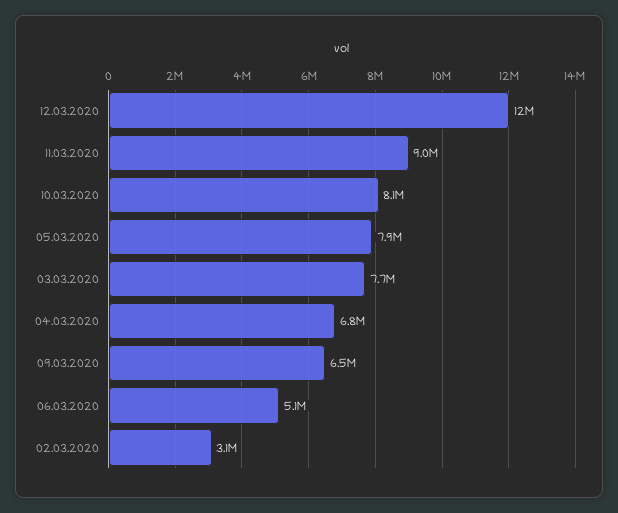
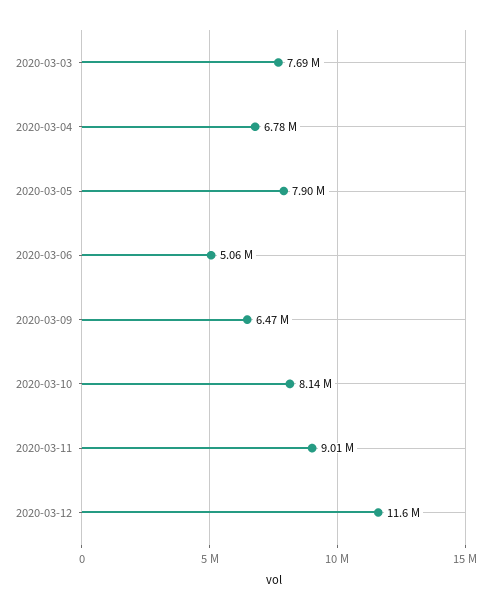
02.03.2020: 3100000 -> none

